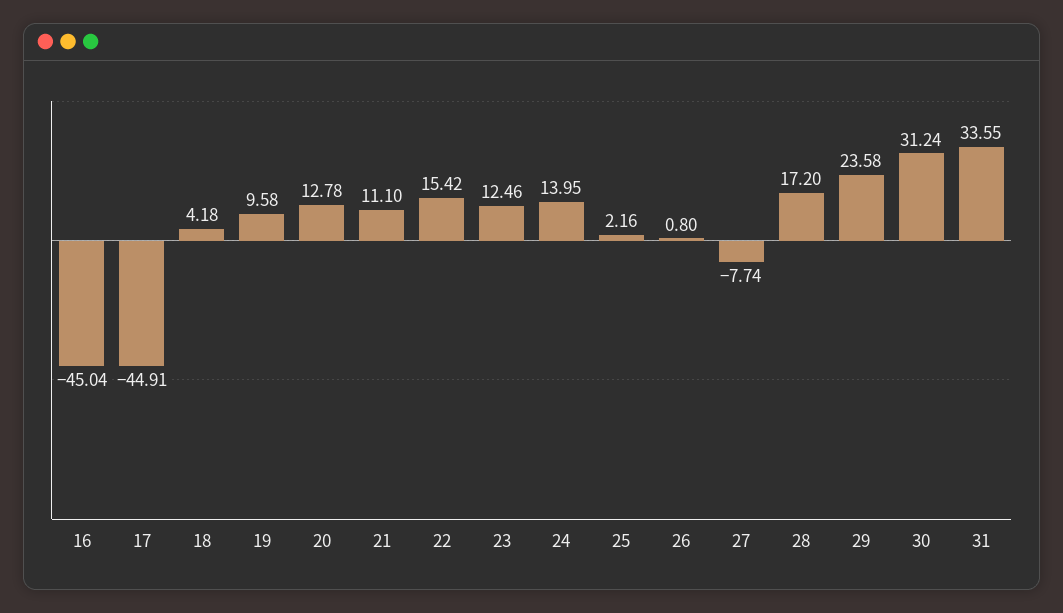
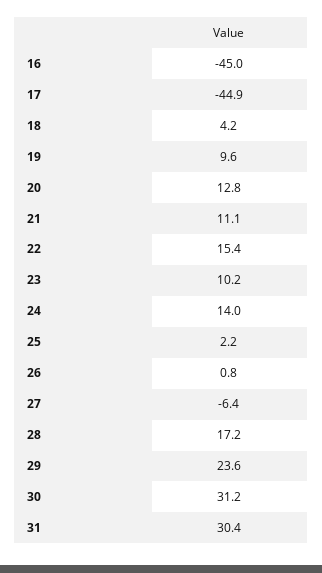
23: 12.46 -> 10.2
27: -7.74 -> -6.4
31: 33.55 -> 30.4

